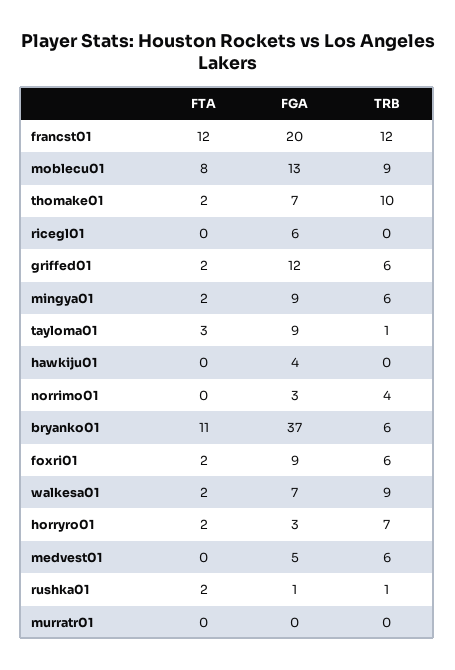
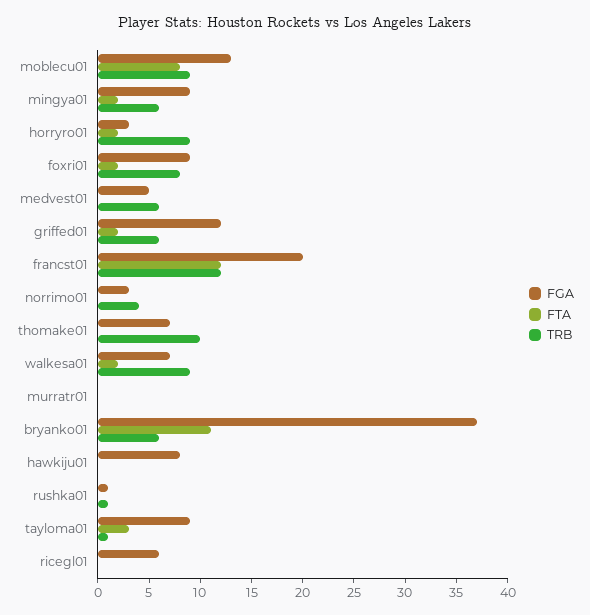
FTA, thomake01: 2 -> 0
FGA, hawkiju01: 4 -> 8
TRB, foxri01: 6 -> 8
TRB, horryro01: 7 -> 9
FTA, rushka01: 2 -> 0

